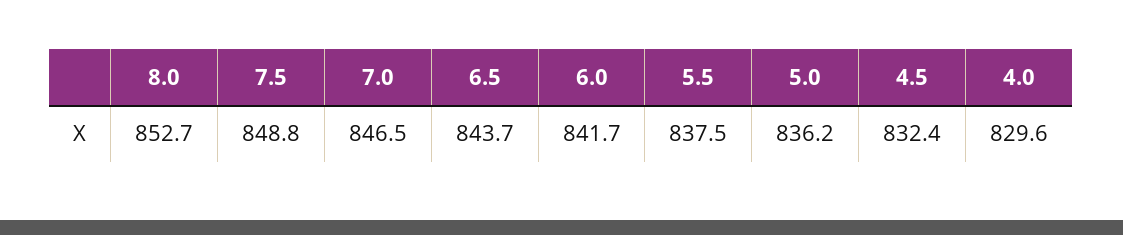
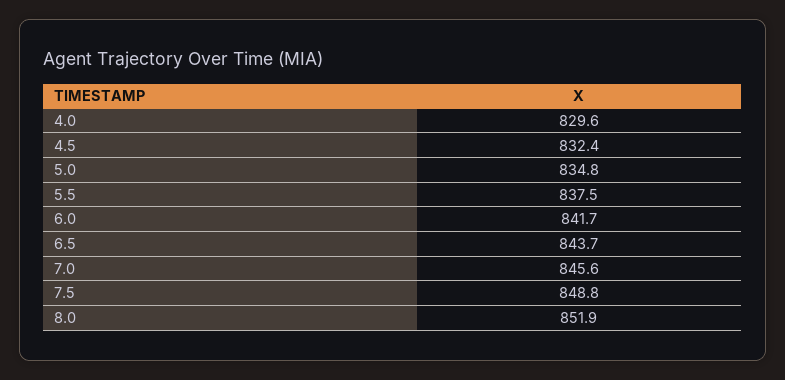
8.0: 852.7 -> 851.9
7.0: 846.5 -> 845.6
5.0: 836.2 -> 834.8

